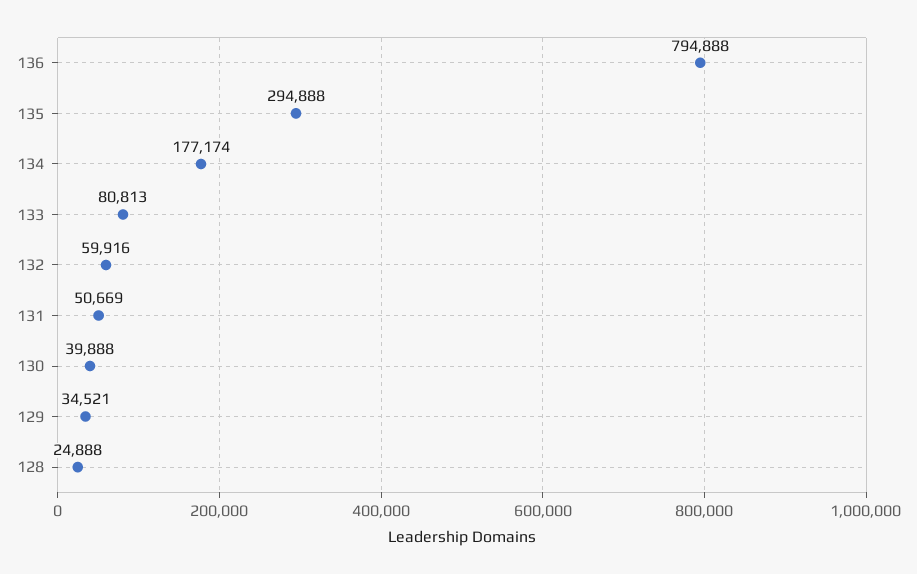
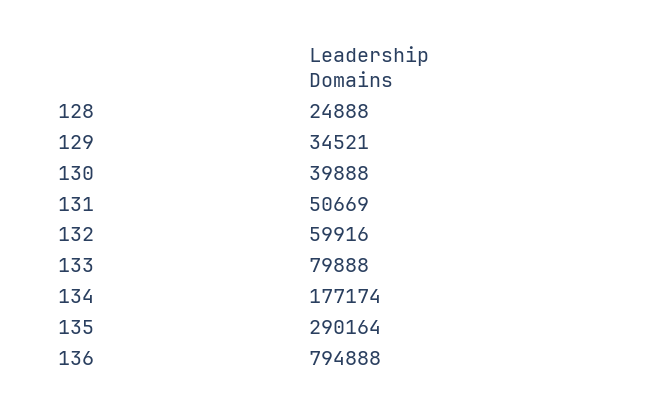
135: 294888 -> 290164
133: 80813 -> 79888

